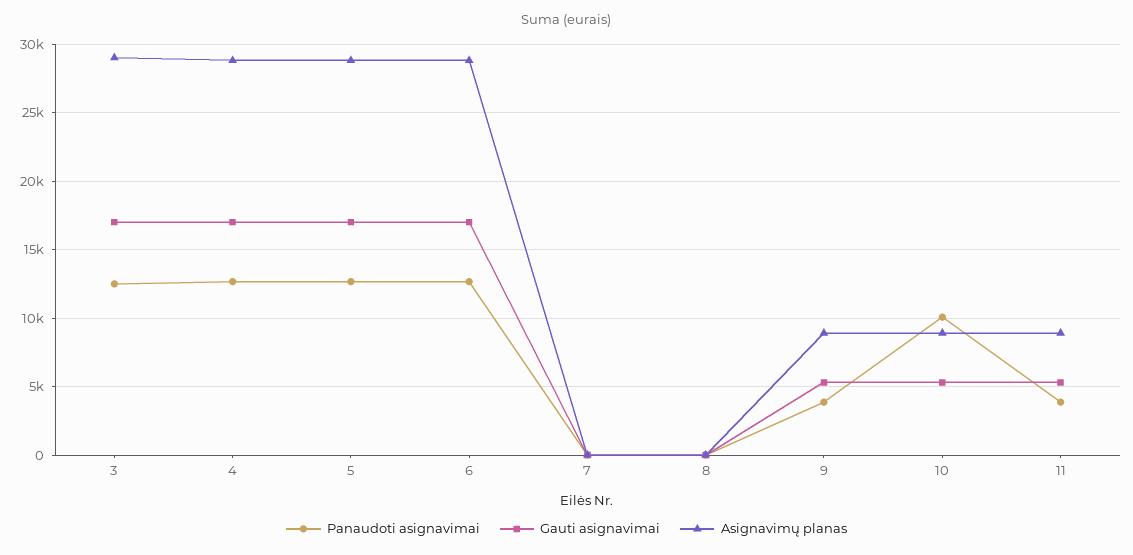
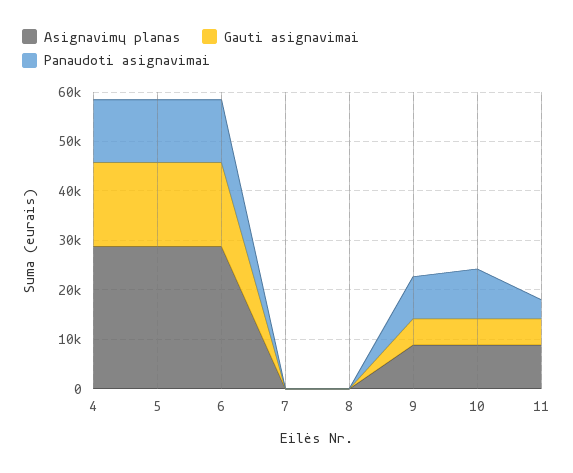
Panaudoti asignavimai, 3: 12500 -> none
Gauti asignavimai, 3: 17000 -> none
Asignavimų planas, 3: 29000 -> none
Panaudoti asignavimai, 9: 4000 -> 8000

